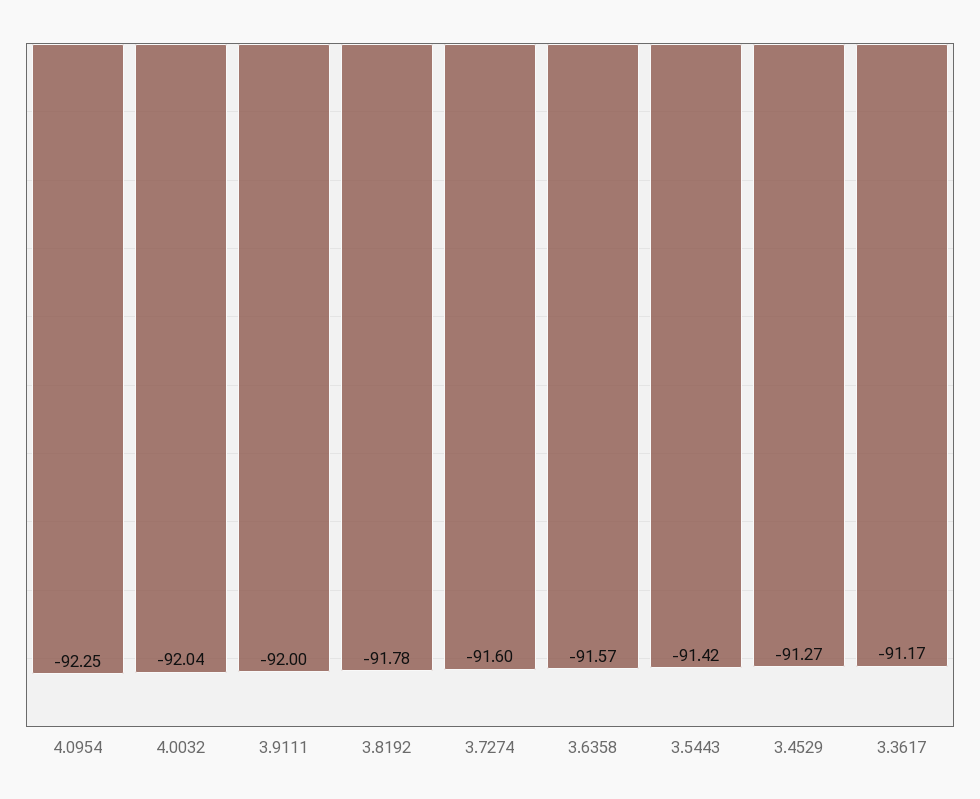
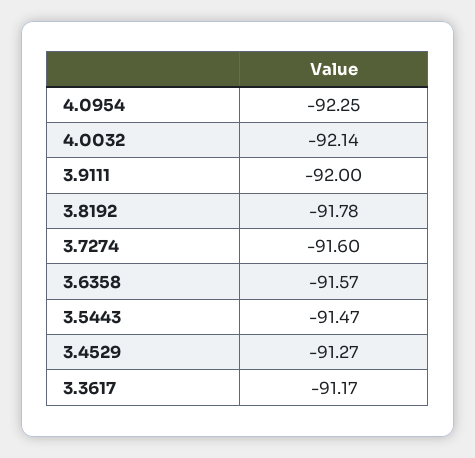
4.0032: -92.04 -> -92.14
3.5443: -91.42 -> -91.47

